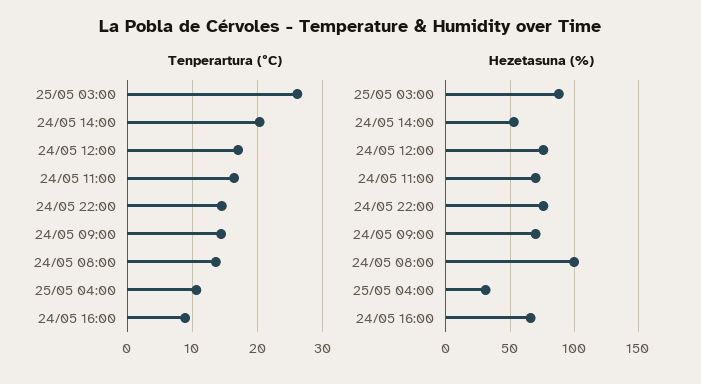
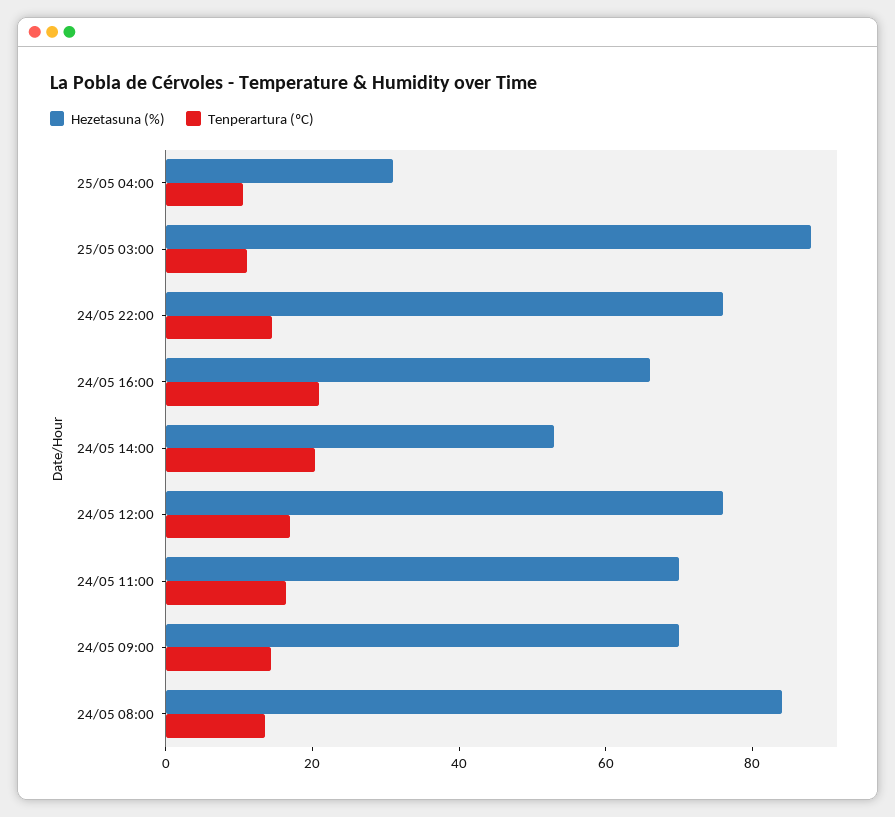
Tenperartura (ºC), 25/05 03:00: 26 -> 10
Tenperartura (ºC), 24/05 16:00: 9 -> 20
Hezetasuna (%), 24/05 08:00: 100 -> 85

